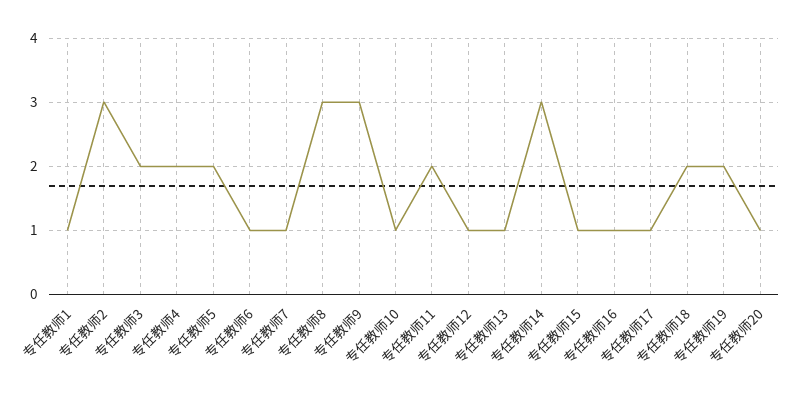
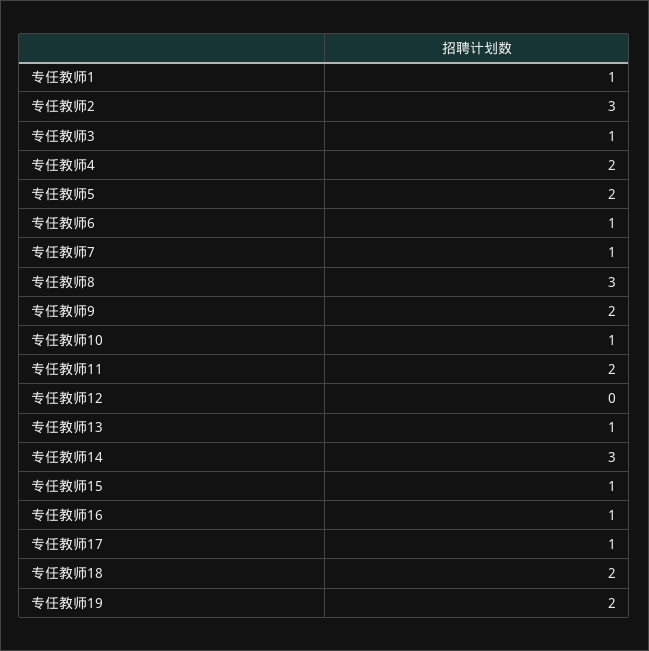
专任教师3: 2 -> 1
专任教师9: 3 -> 2
专任教师12: 1 -> 0
专任教师20: 1 -> none

